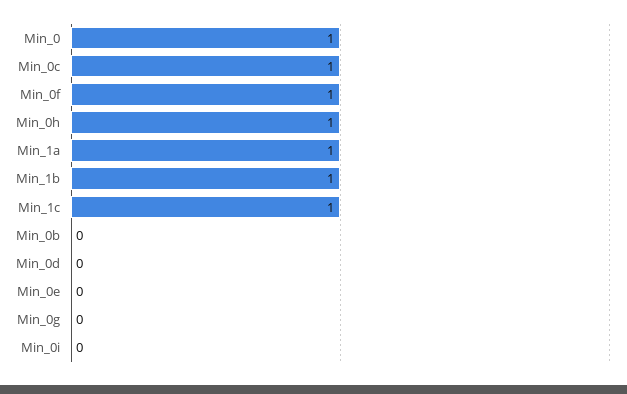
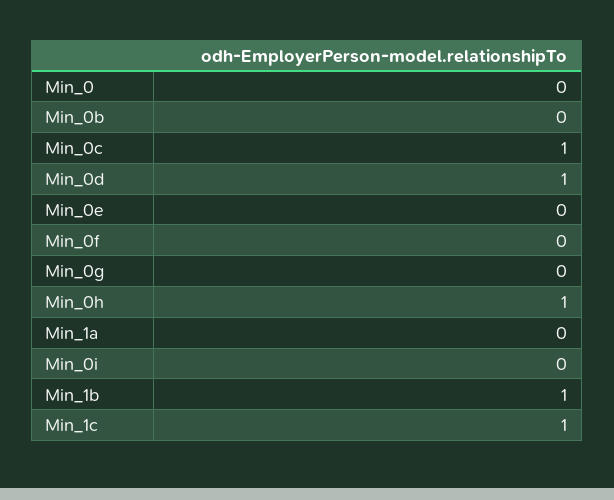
Min_0: 1 -> 0
Min_0f: 1 -> 0
Min_1a: 1 -> 0
Min_0d: 0 -> 1

